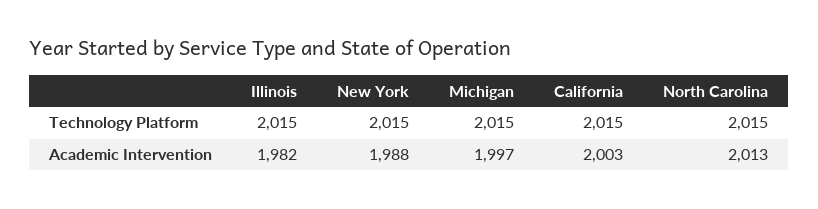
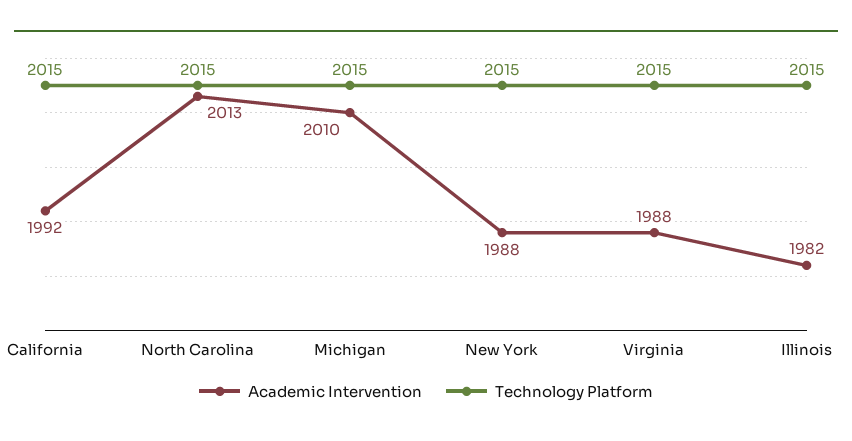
Academic Intervention, Michigan: 1997 -> 2010
Academic Intervention, California: 2003 -> 1992
Academic Intervention, Virginia: none -> 1988
Technology Platform, Virginia: none -> 2015

